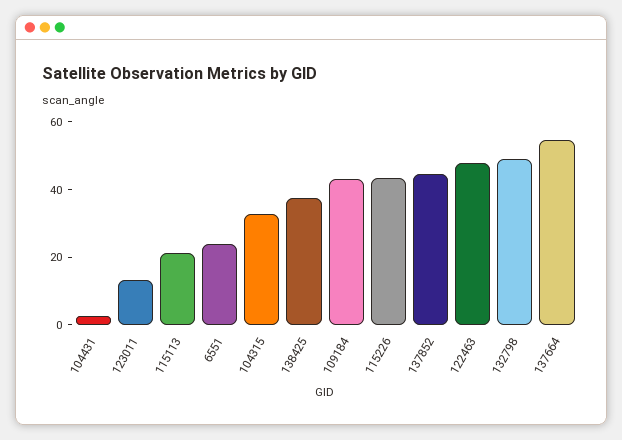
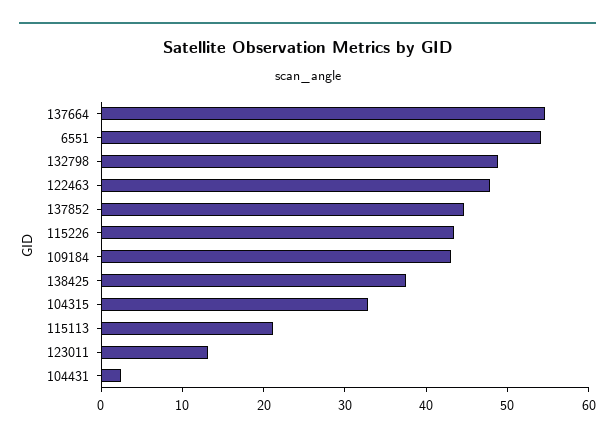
6551: 25 -> 54

